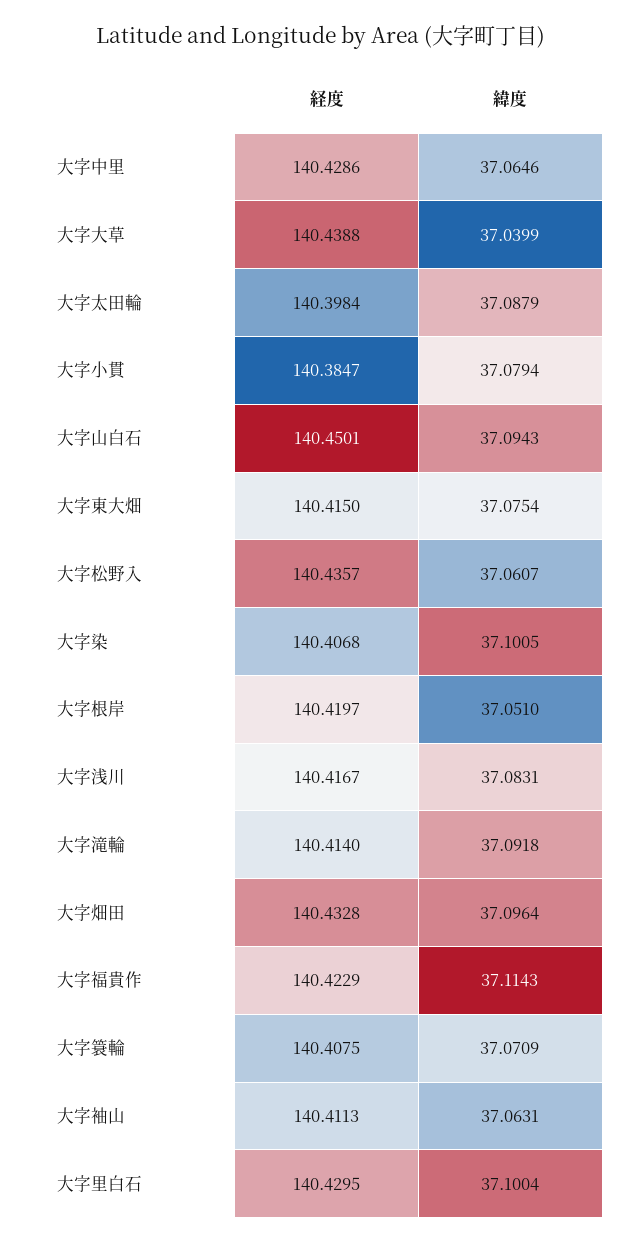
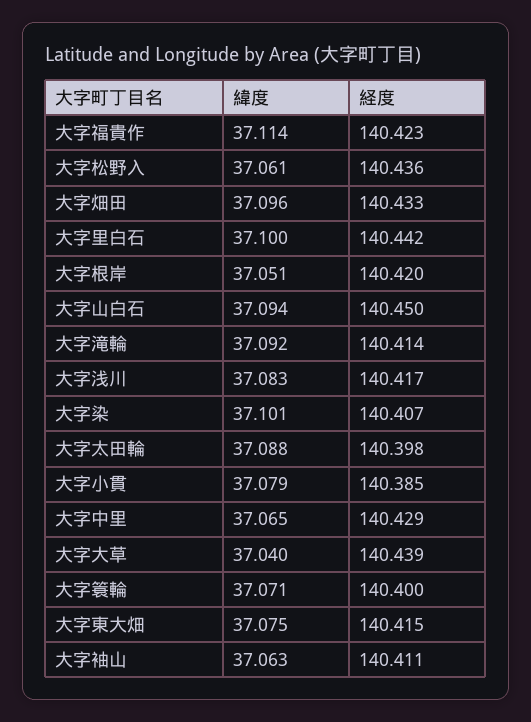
経度, 大字簑輪: 140.4075 -> 140.4
経度, 大字里白石: 140.4295 -> 140.442

